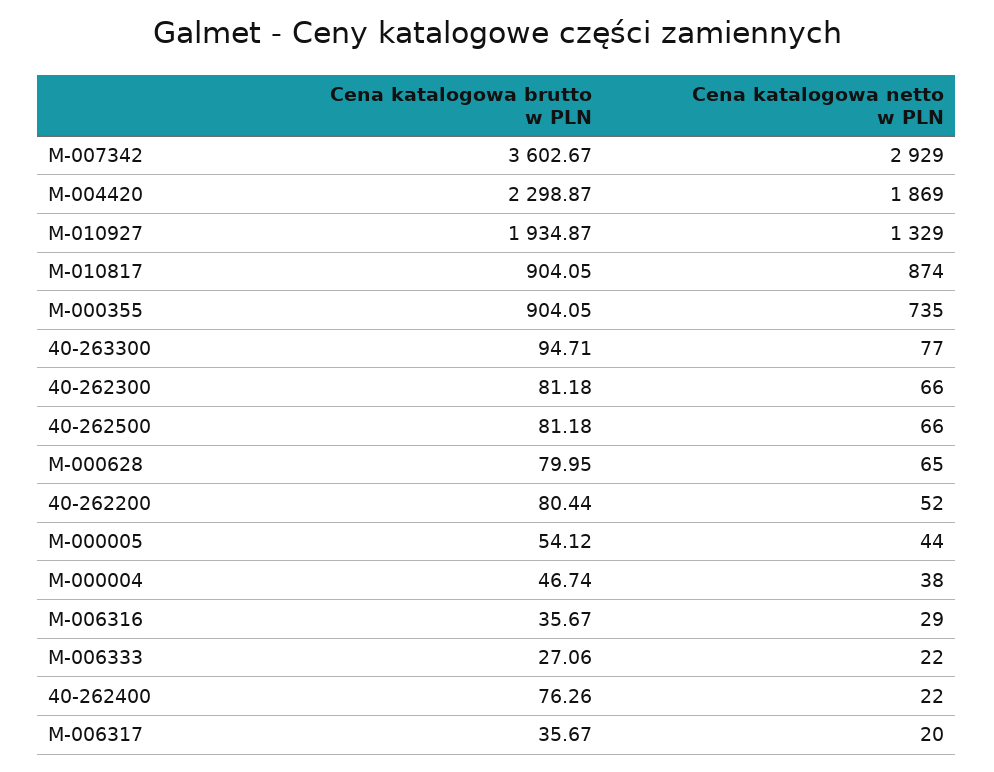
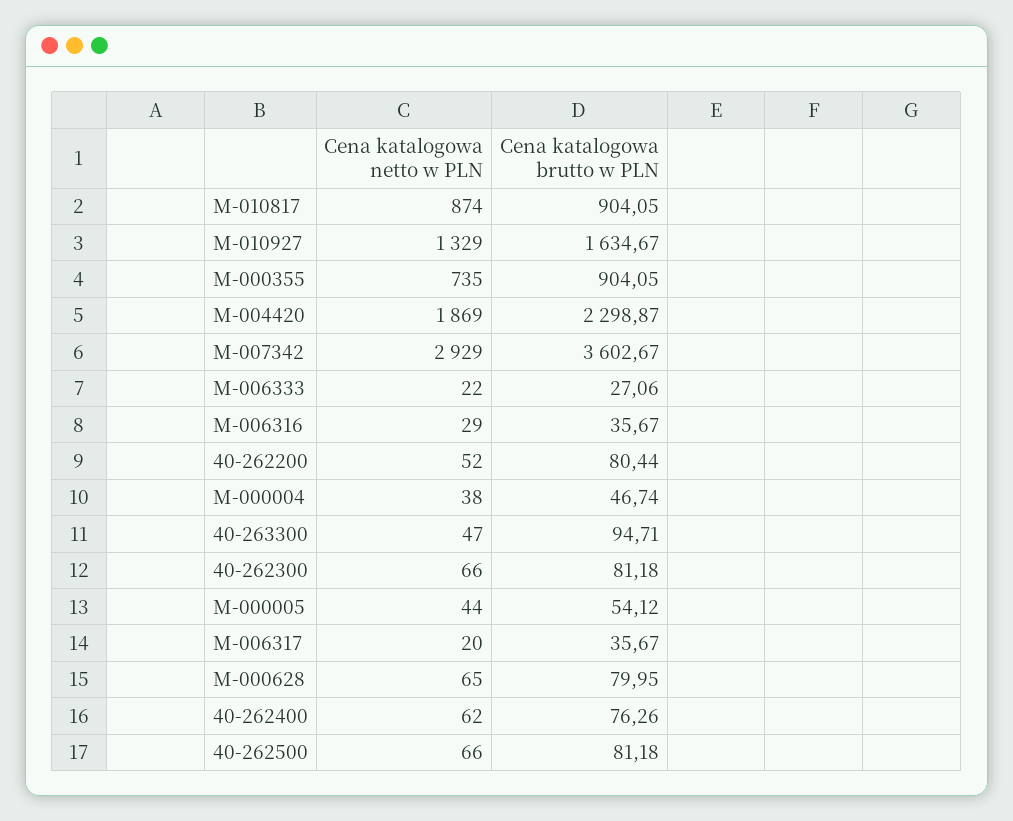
Cena katalogowa brutto w PLN, M-010927: 1934.87 -> 1634.67
Cena katalogowa netto w PLN, 40-263300: 77 -> 47
Cena katalogowa netto w PLN, 40-262400: 22 -> 62

